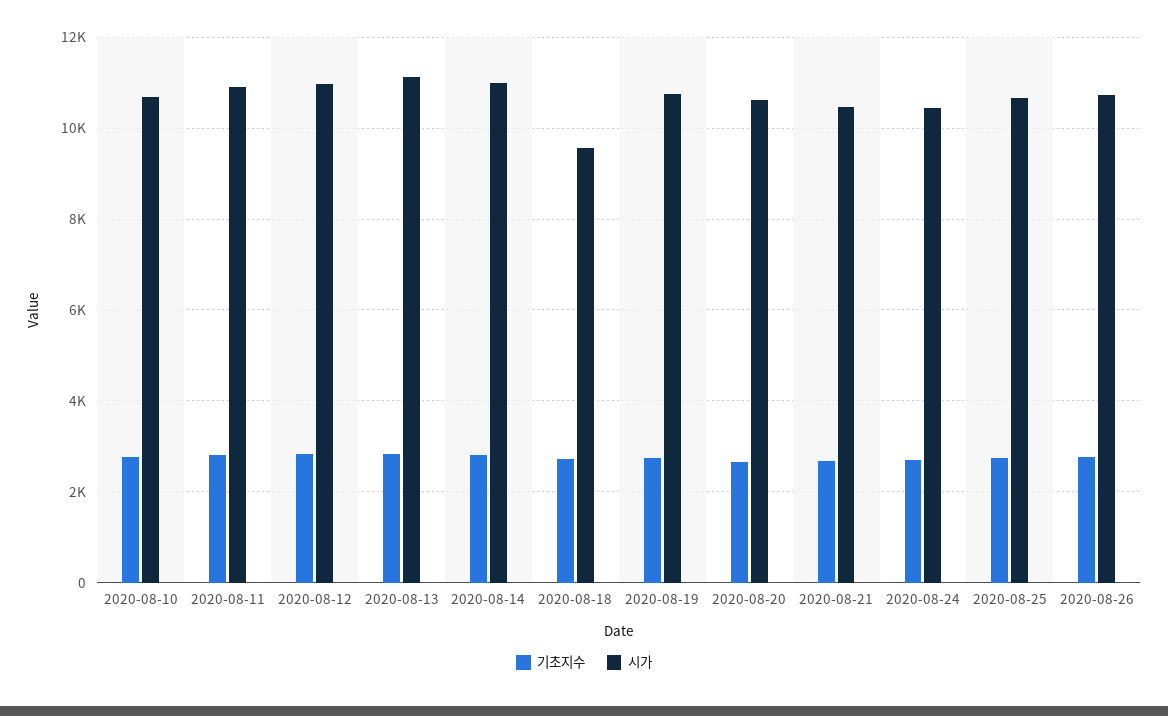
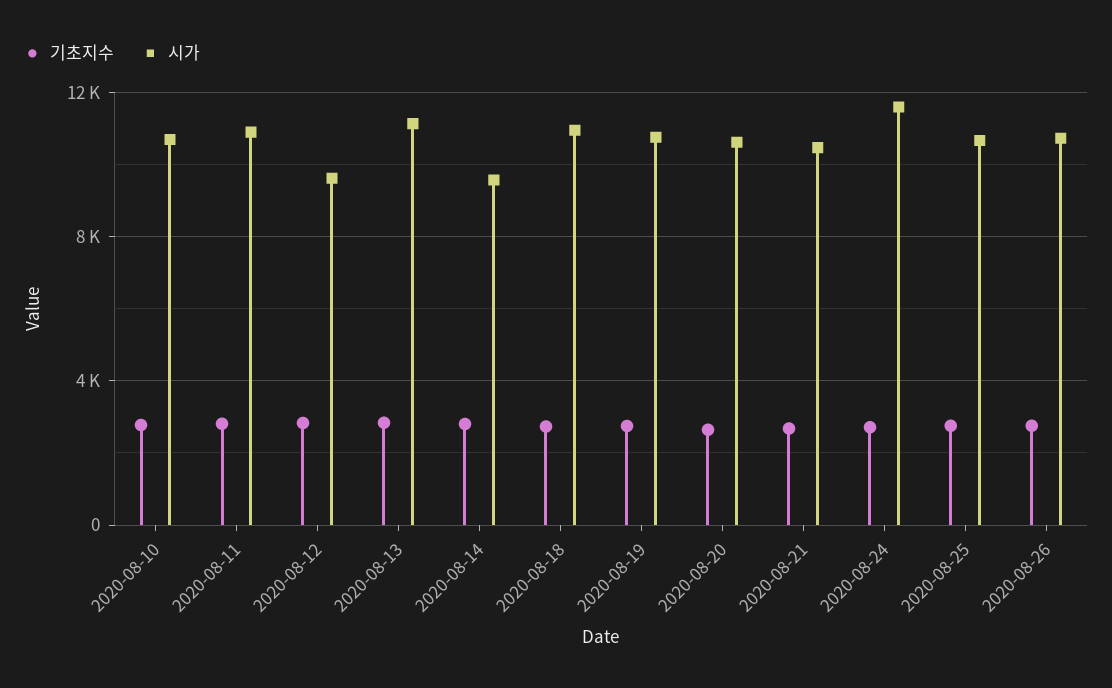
시가, 2020-08-12: 11000 -> 9500
시가, 2020-08-14: 11000 -> 9500
시가, 2020-08-18: 9600 -> 11000
시가, 2020-08-24: 10400 -> 11500

